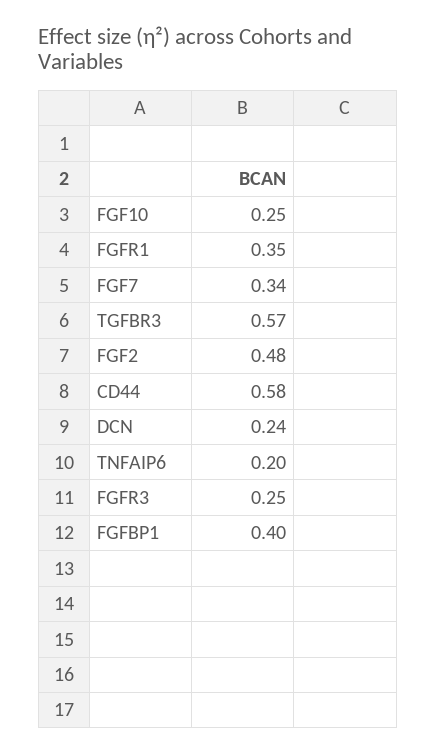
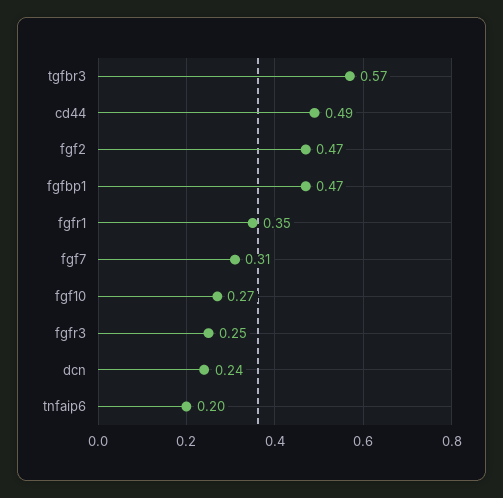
FGF10: 0.25 -> 0.27
FGF7: 0.34 -> 0.31
FGF2: 0.48 -> 0.47
CD44: 0.58 -> 0.49
FGFBP1: 0.4 -> 0.47

